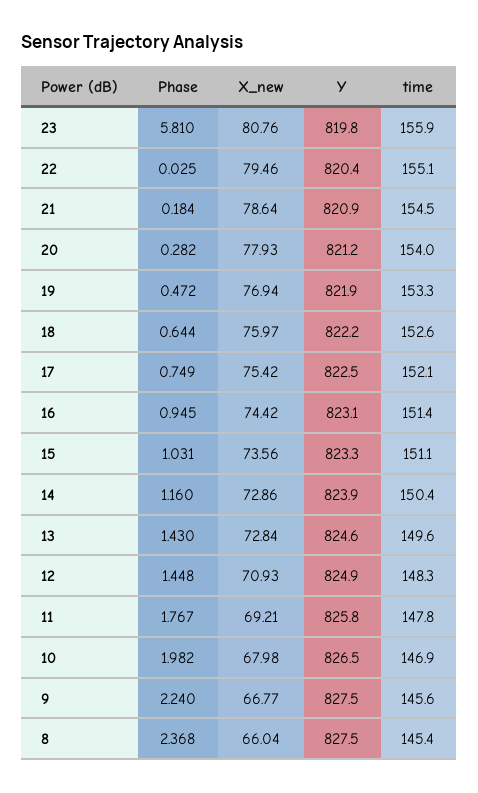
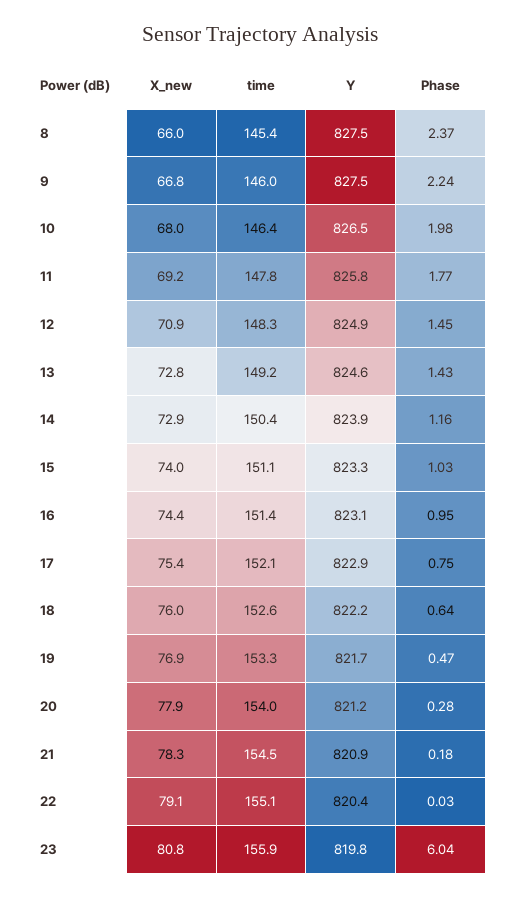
Phase, 23: 5.81 -> 6.04
X_new, 22: 79.46 -> 79.1
X_new, 21: 78.64 -> 78.3
Y, 19: 821.9 -> 821.7
Y, 17: 822.5 -> 822.9
X_new, 15: 73.56 -> 74
time, 13: 149.6 -> 149.2
time, 10: 146.9 -> 146.4
time, 9: 145.6 -> 146

